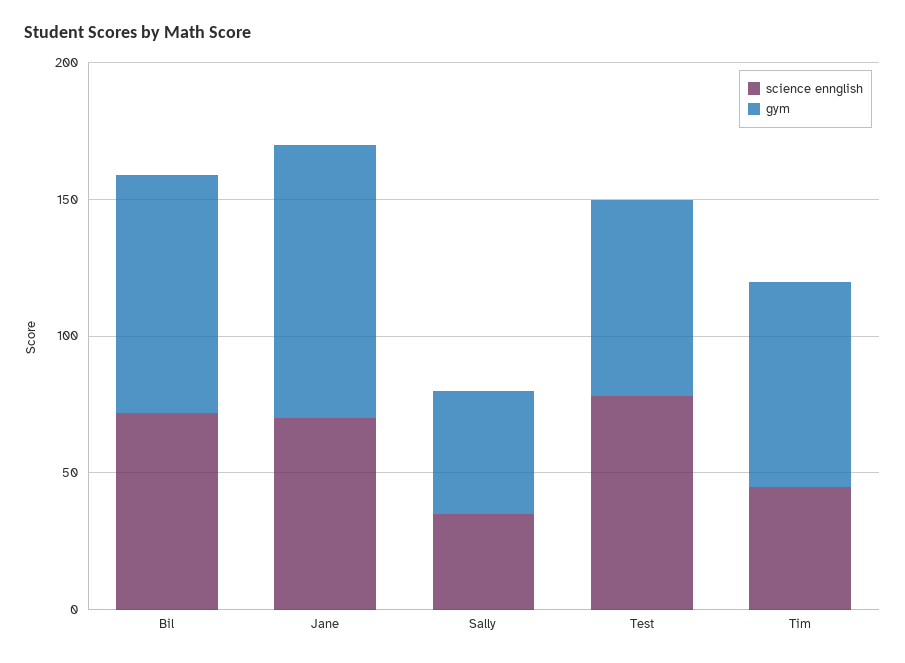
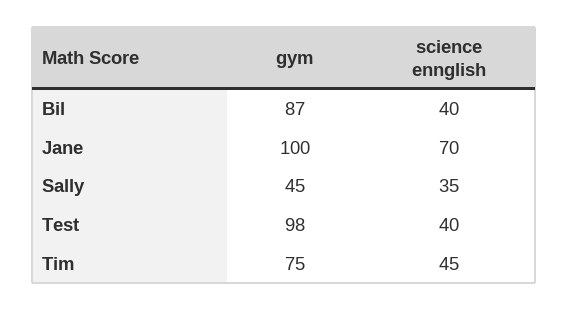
science ennglish, Bil: 70 -> 40
science ennglish, Test: 80 -> 40
gym, Test: 70 -> 98

